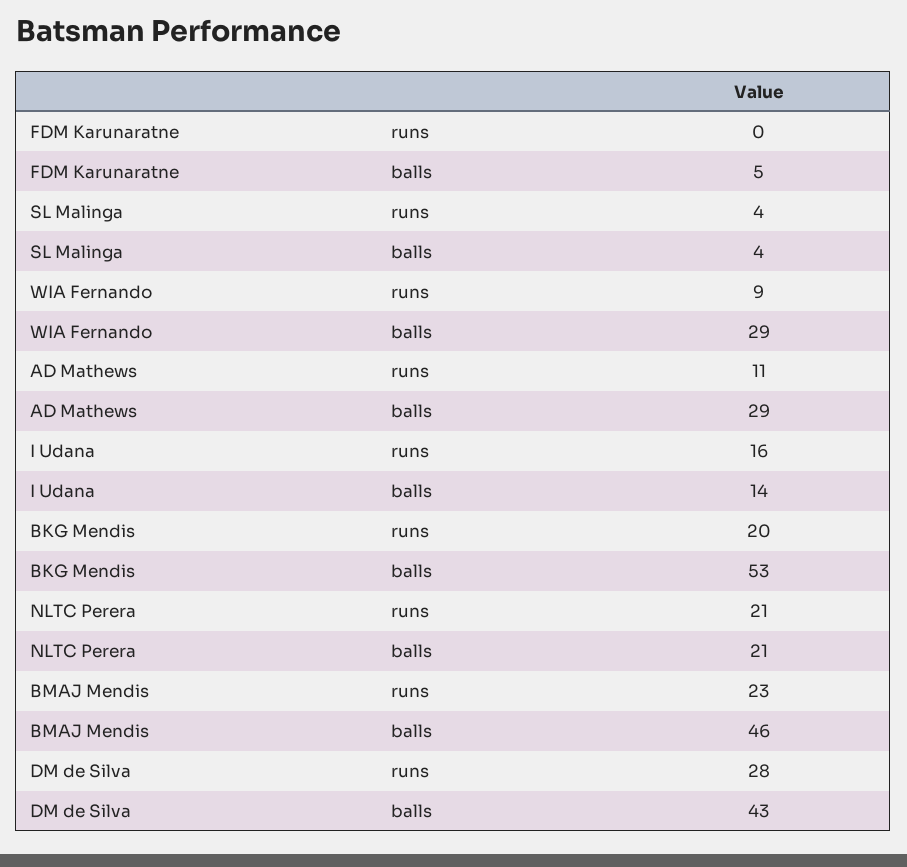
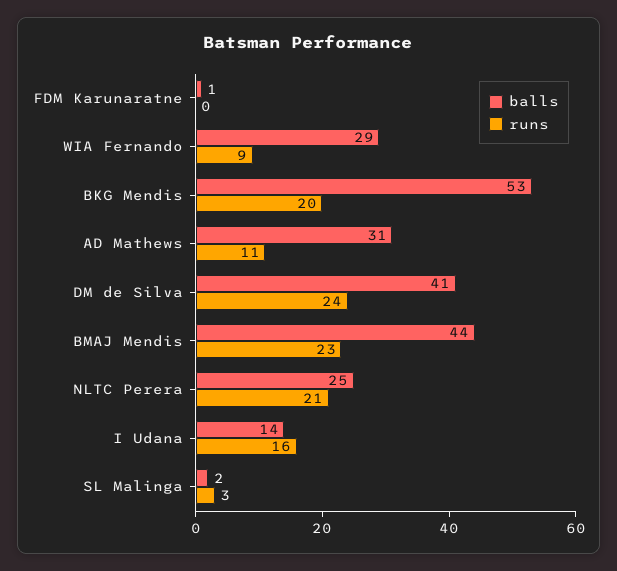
balls, FDM Karunaratne: 5 -> 1
runs, SL Malinga: 4 -> 3
balls, SL Malinga: 4 -> 2
balls, AD Mathews: 29 -> 31
balls, NLTC Perera: 21 -> 25
balls, BMAJ Mendis: 46 -> 44
runs, DM de Silva: 28 -> 24
balls, DM de Silva: 43 -> 41

